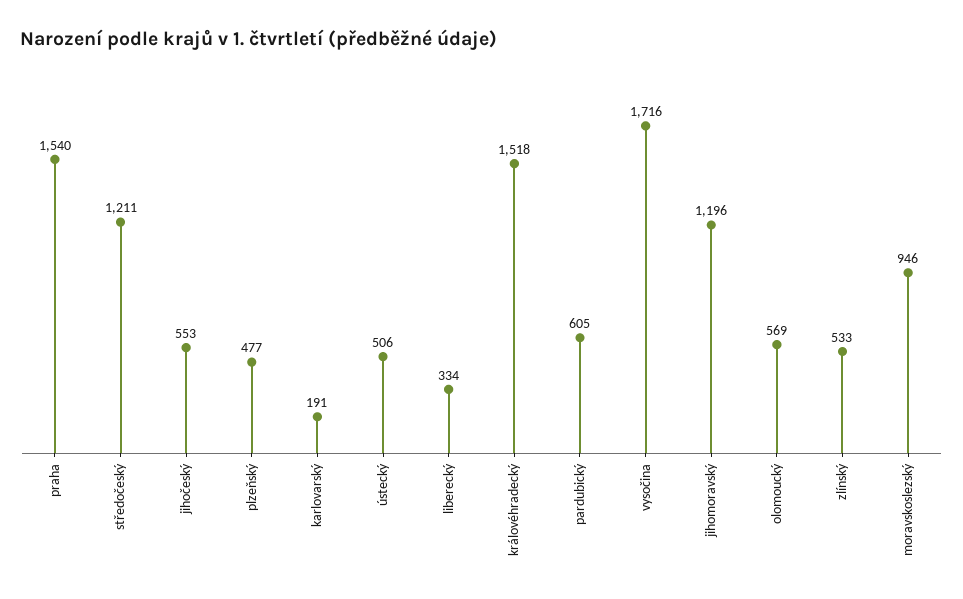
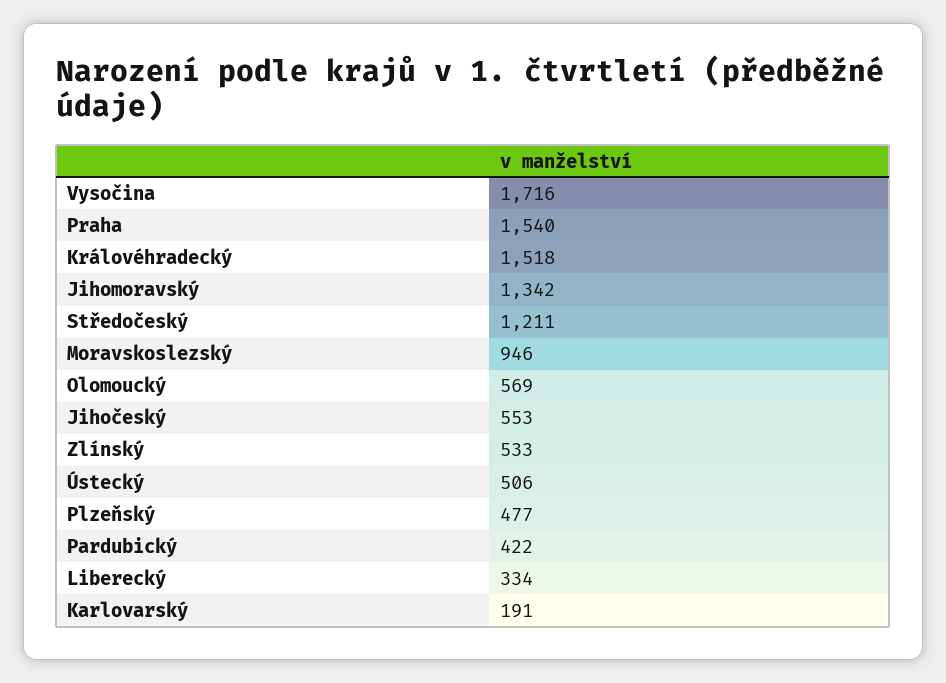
pardubický: 605 -> 422
jihomoravský: 1196 -> 1342

